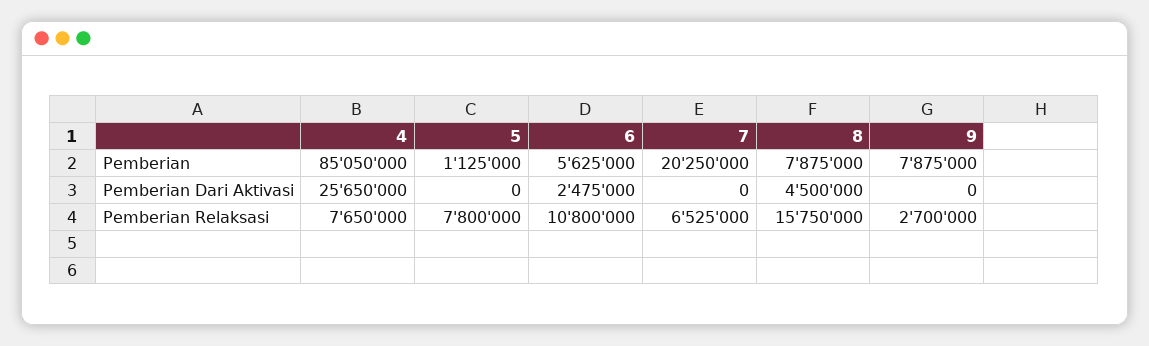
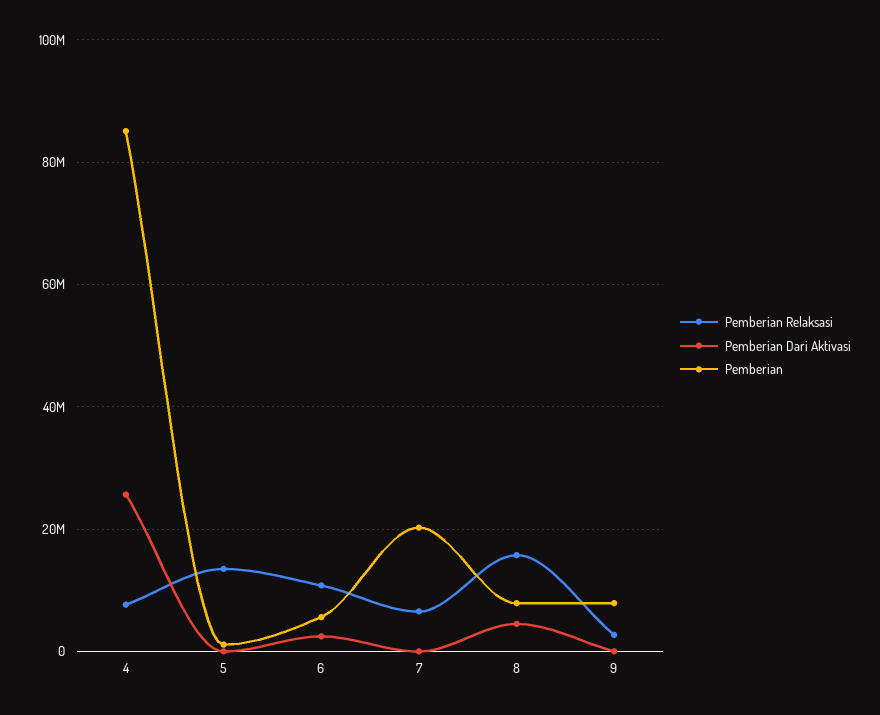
Pemberian Relaksasi, 5: 7800000 -> 14000000

